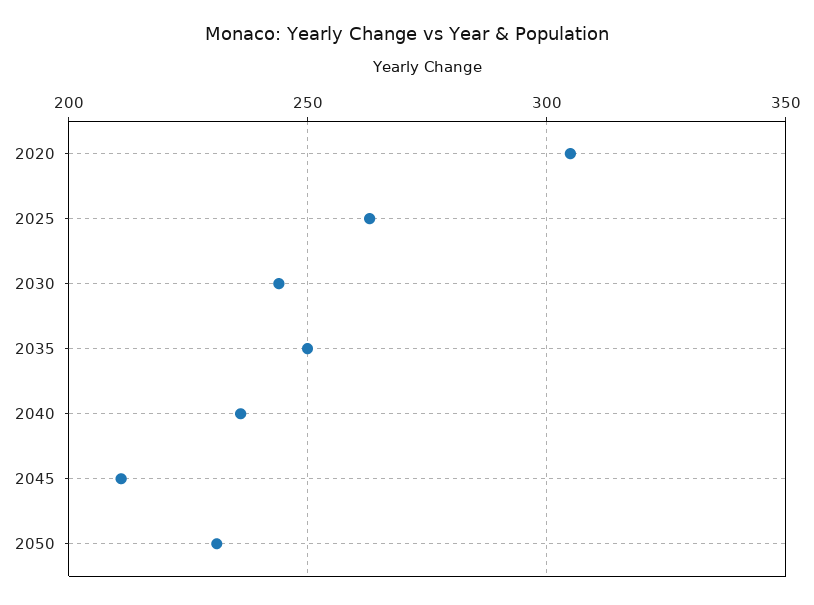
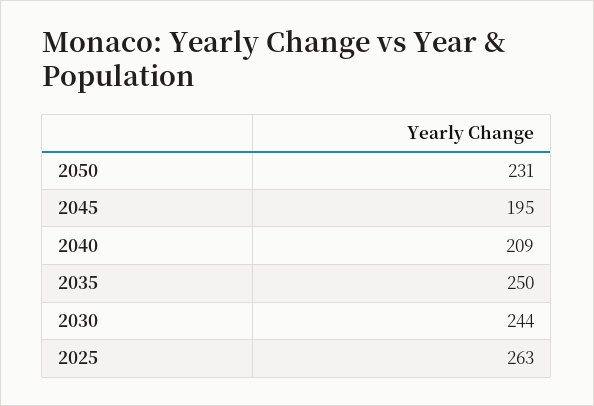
2020: 305 -> none
2040: 235 -> 209
2045: 210 -> 195

